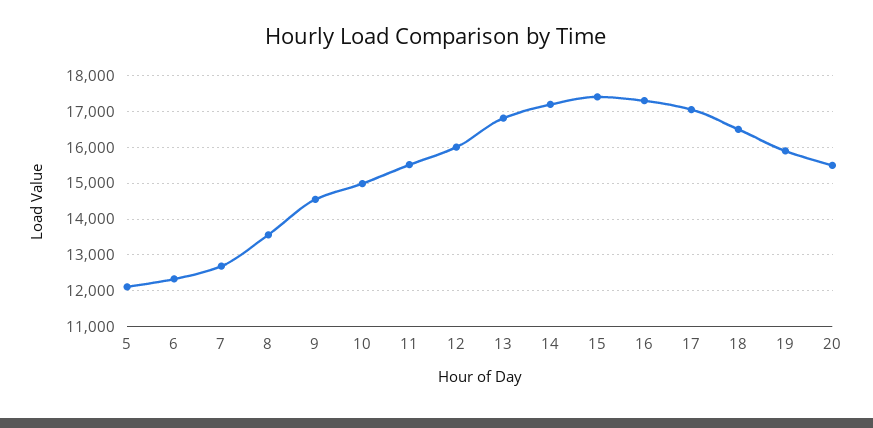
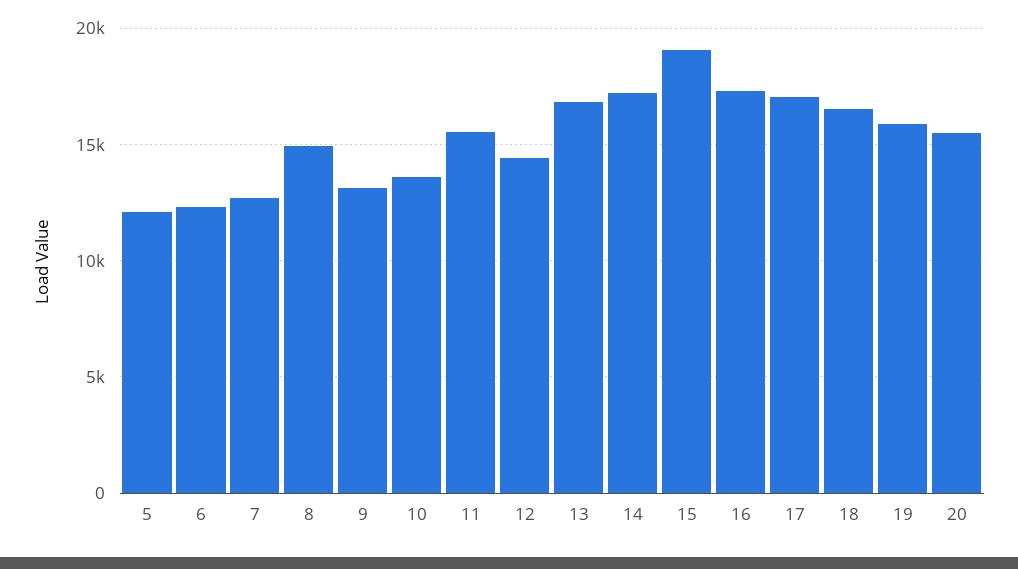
8: 13600 -> 15000
9: 14600 -> 13000
10: 15000 -> 13500
12: 16000 -> 14500
15: 17400 -> 19000

